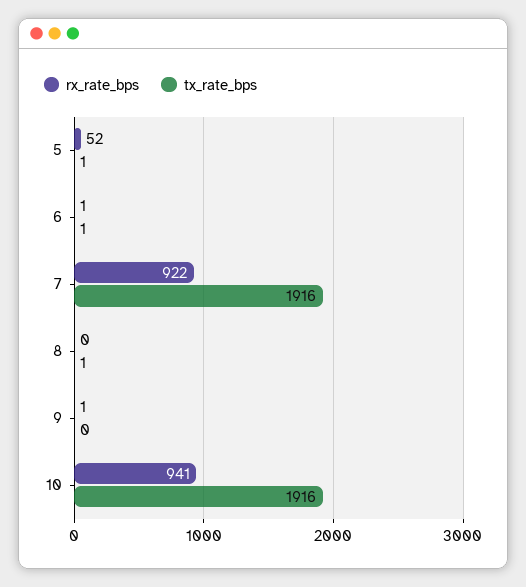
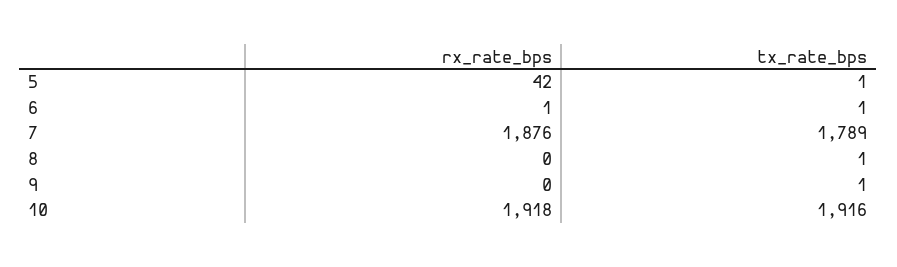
rx_rate_bps, 5: 52 -> 42
rx_rate_bps, 7: 922 -> 1876
tx_rate_bps, 7: 1916 -> 1789
rx_rate_bps, 9: 1 -> 0
tx_rate_bps, 9: 0 -> 1
rx_rate_bps, 10: 941 -> 1918

